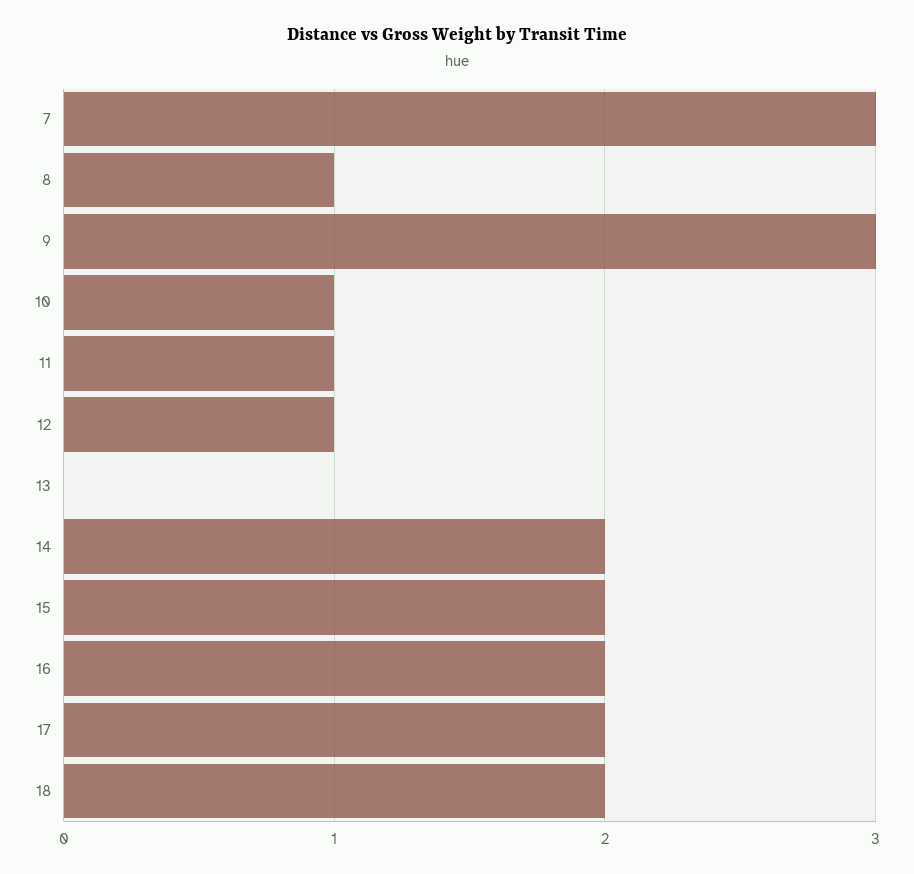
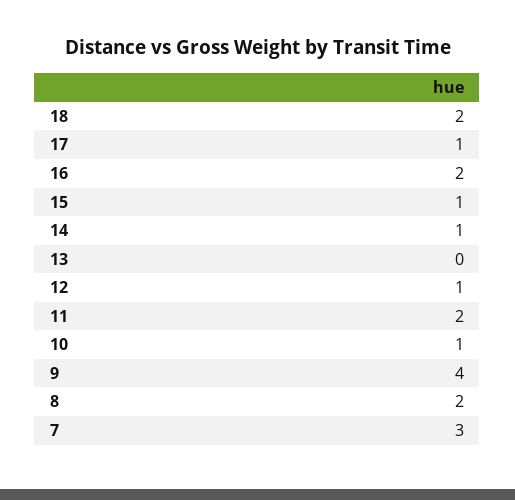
8: 1 -> 2
9: 3 -> 4
11: 1 -> 2
14: 2 -> 1
15: 2 -> 1
17: 2 -> 1

